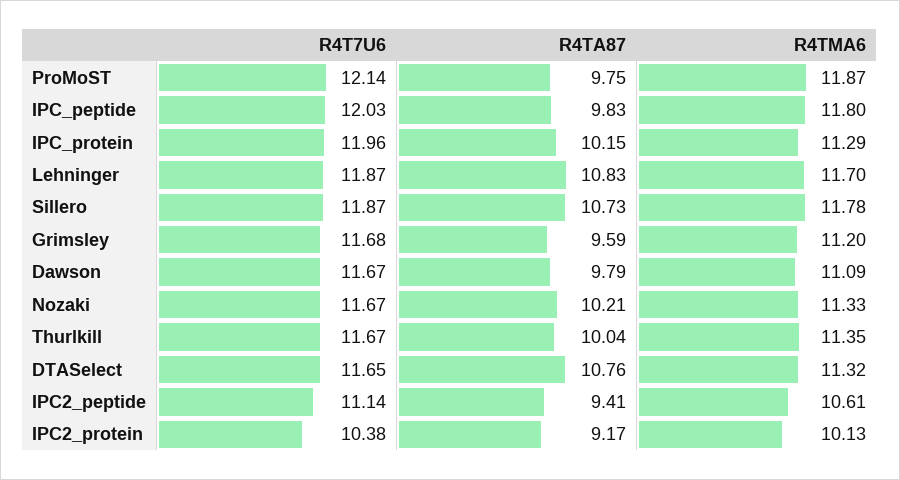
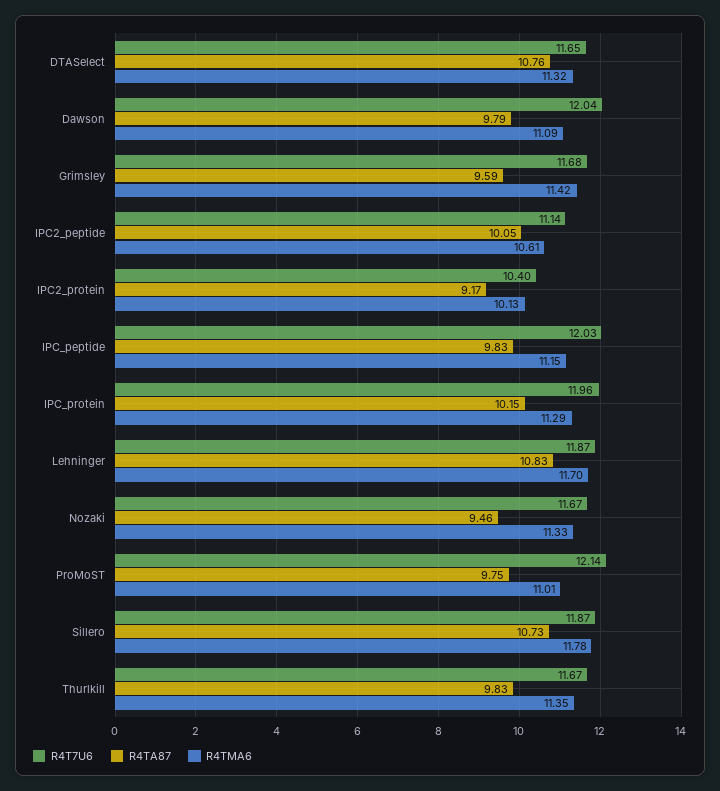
R4TMA6, ProMoST: 11.87 -> 11.01
R4TMA6, IPC_peptide: 11.8 -> 11.15
R4TMA6, Grimsley: 11.2 -> 11.42
R4T7U6, Dawson: 11.67 -> 12.04
R4TA87, Nozaki: 10.21 -> 9.46
R4TA87, Thurlkill: 10.04 -> 9.83
R4TA87, IPC2_peptide: 9.41 -> 10.05
R4T7U6, IPC2_protein: 10.38 -> 10.4

